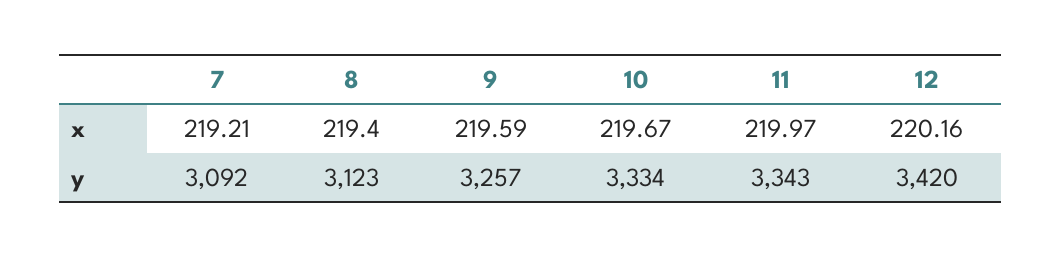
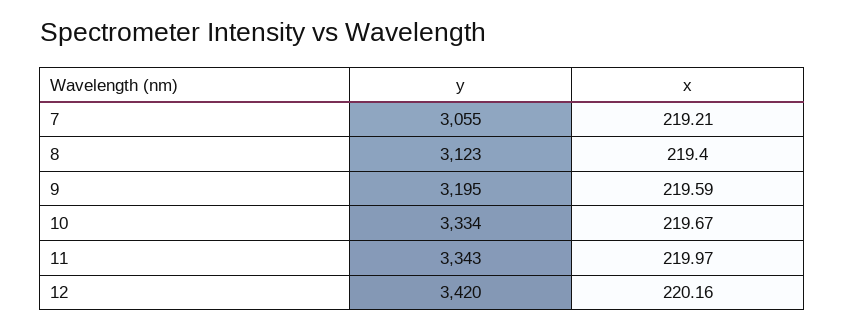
7, y: 3092 -> 3055
9, y: 3257 -> 3195

